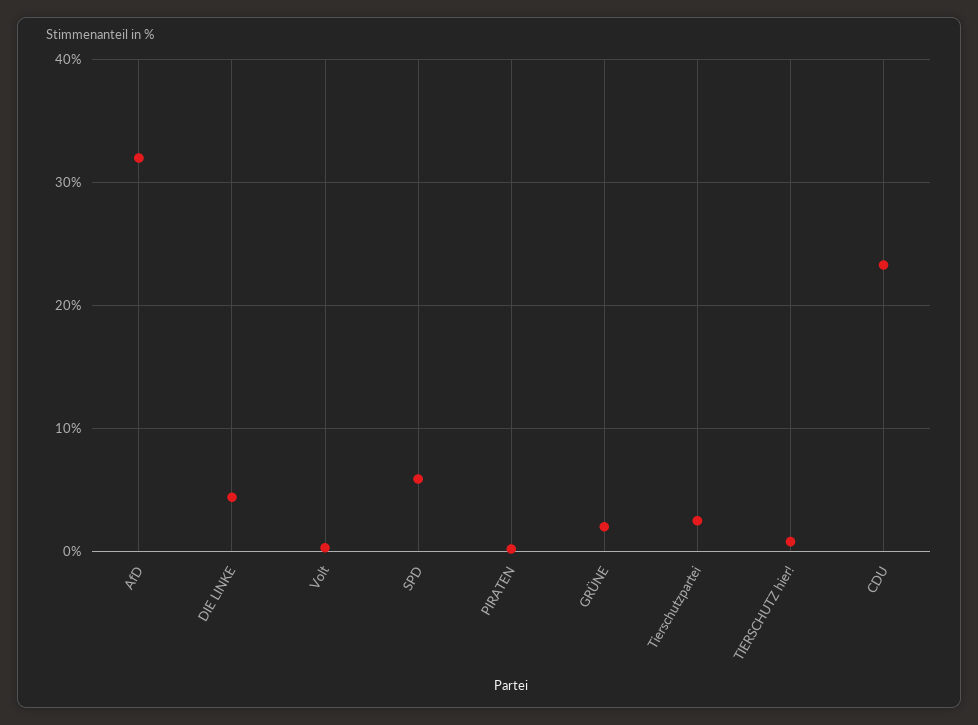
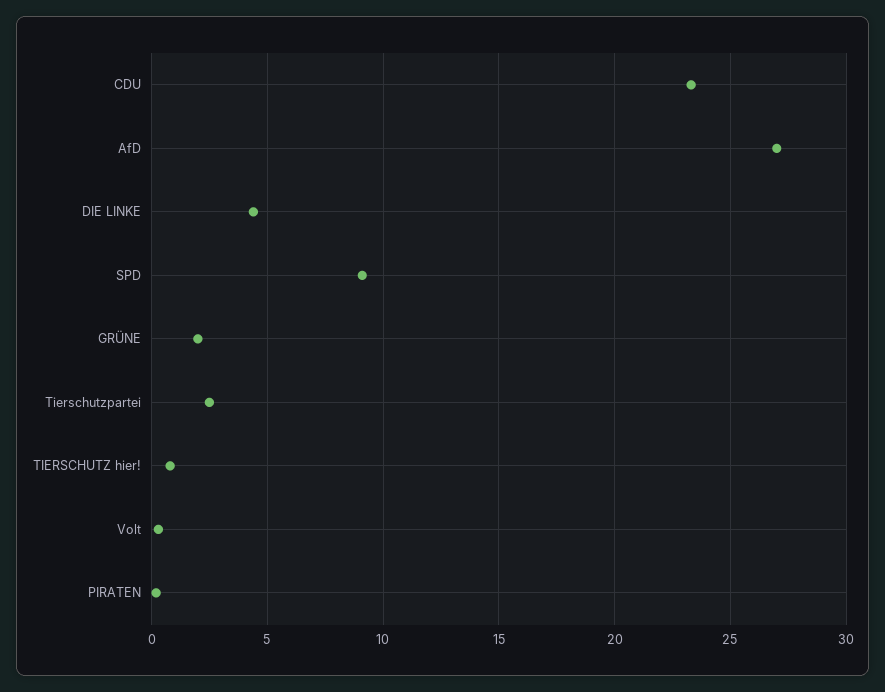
AfD: 32 -> 27
SPD: 6 -> 9

